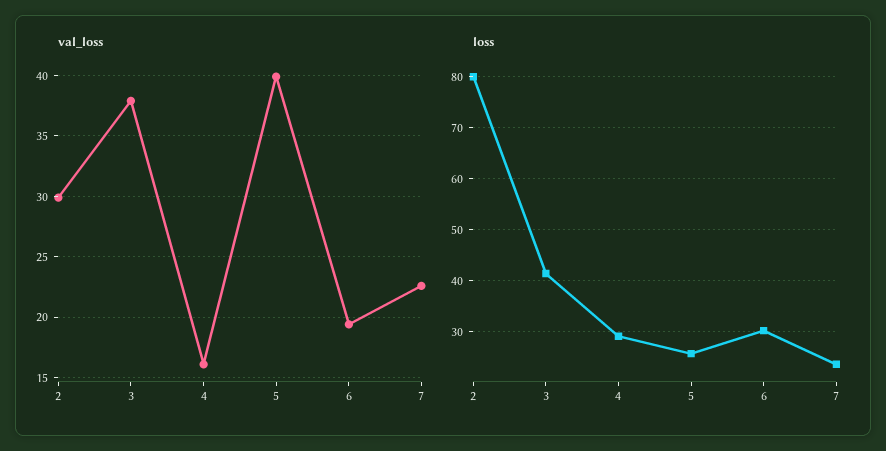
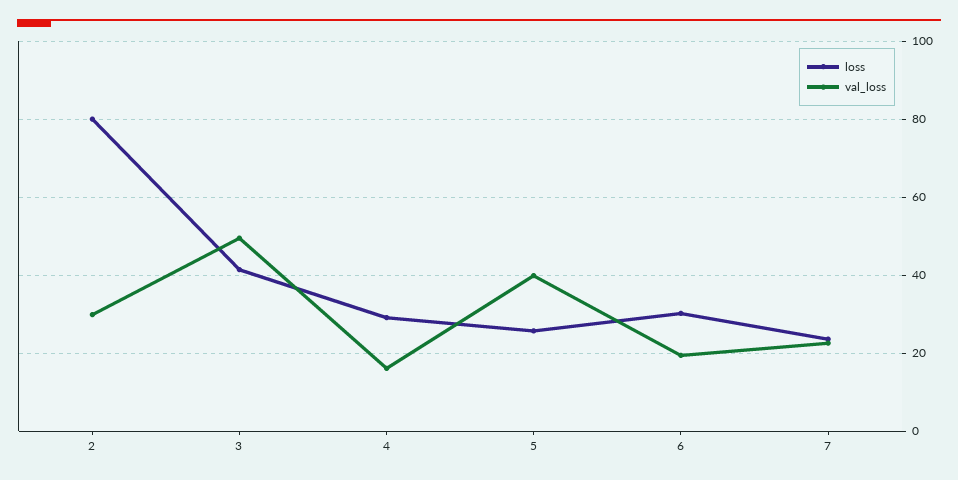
val_loss, 3: 38 -> 50

